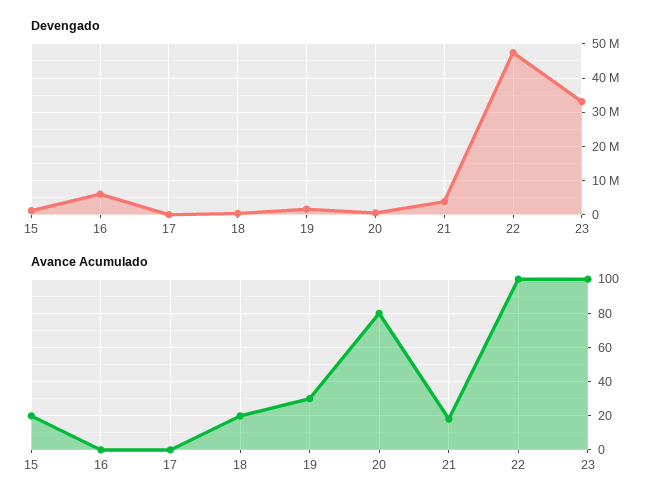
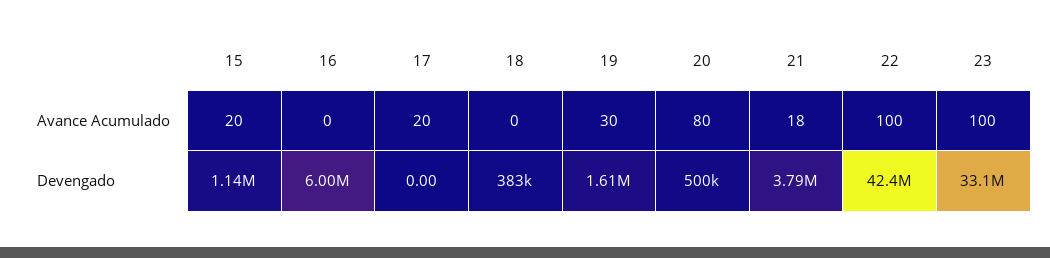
Devengado, 22: 48000000 -> 42400000
Avance Acumulado, 17: 0 -> 20
Avance Acumulado, 18: 20 -> 0

